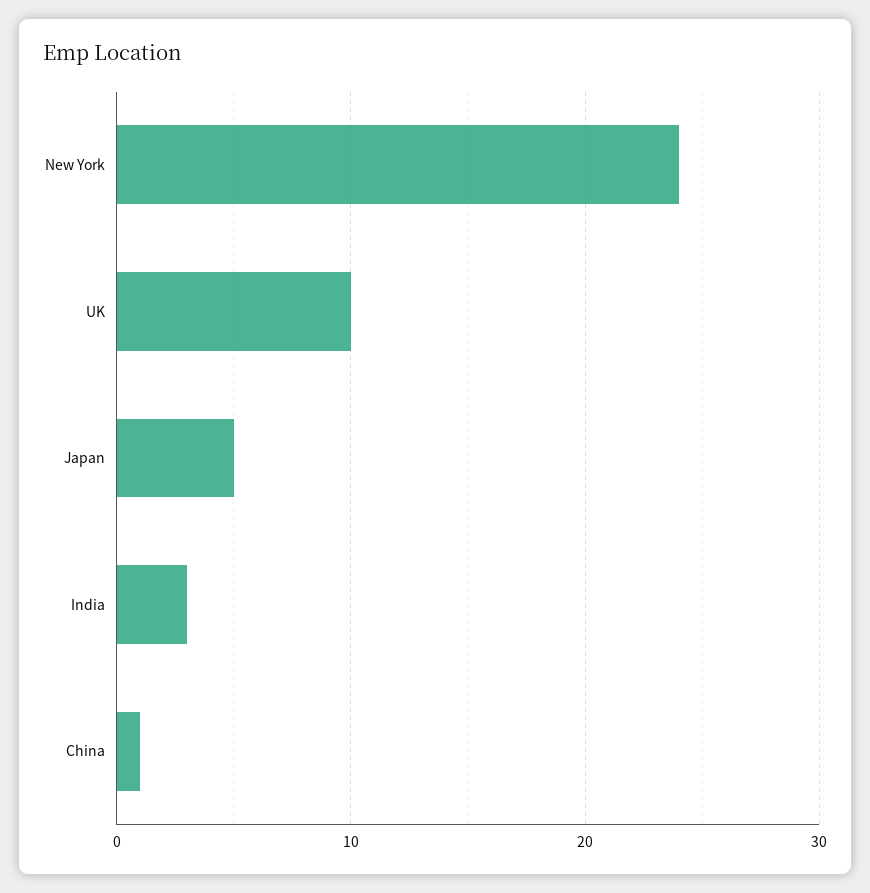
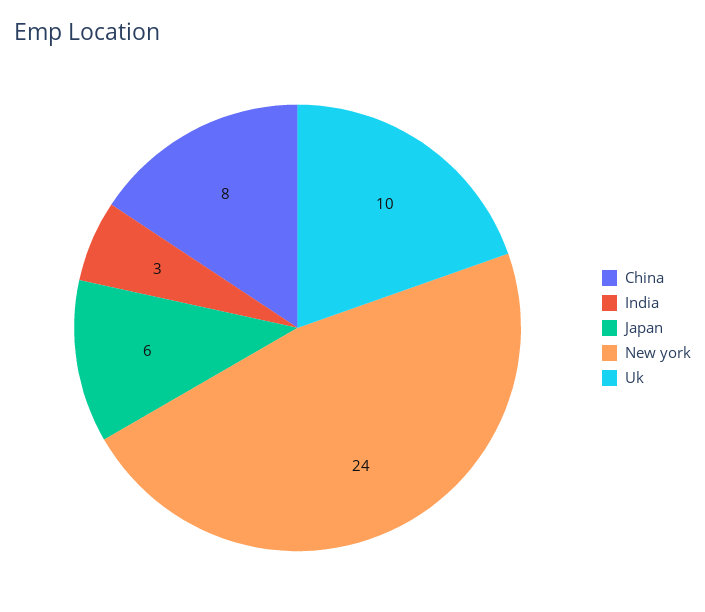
Japan: 5 -> 6
China: 1 -> 8

